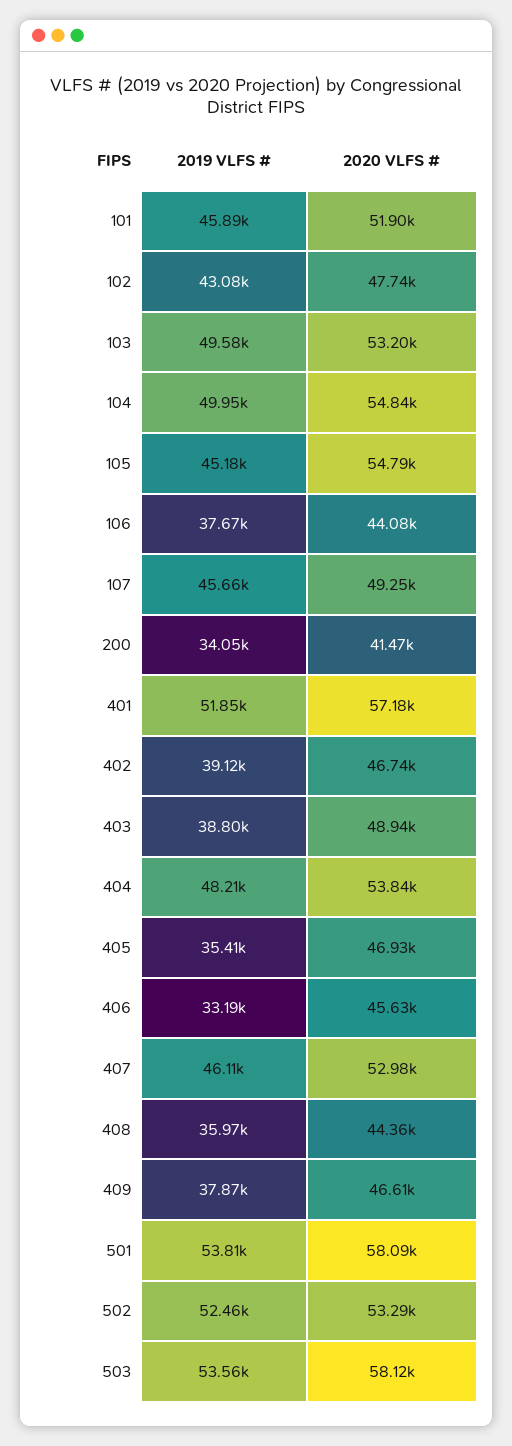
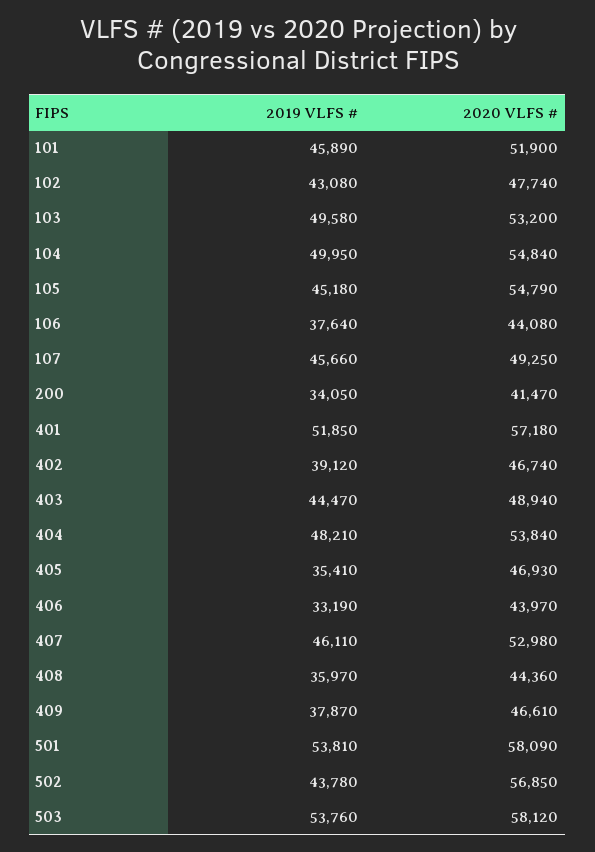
2019 VLFS #, 106: 37670 -> 37640
2019 VLFS #, 403: 38800 -> 44470
2020 VLFS #, 406: 45630 -> 43970
2019 VLFS #, 502: 52460 -> 43780
2020 VLFS #, 502: 53290 -> 56850
2019 VLFS #, 503: 53560 -> 53760

